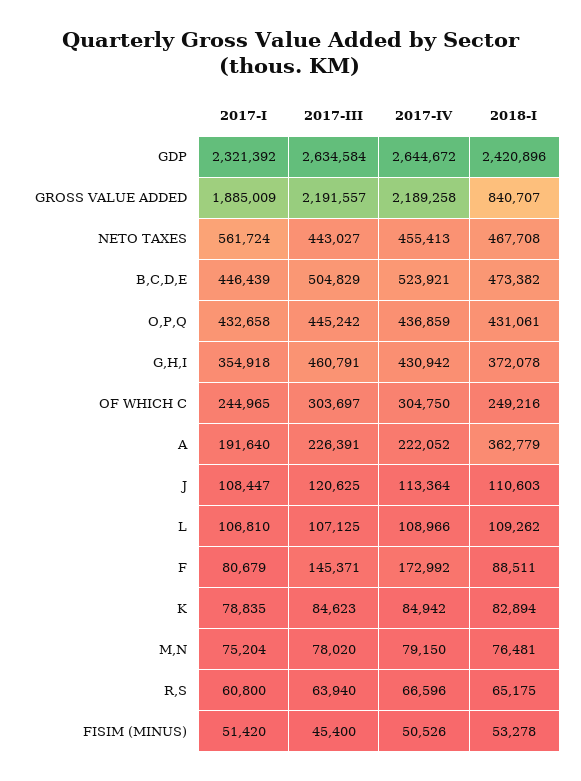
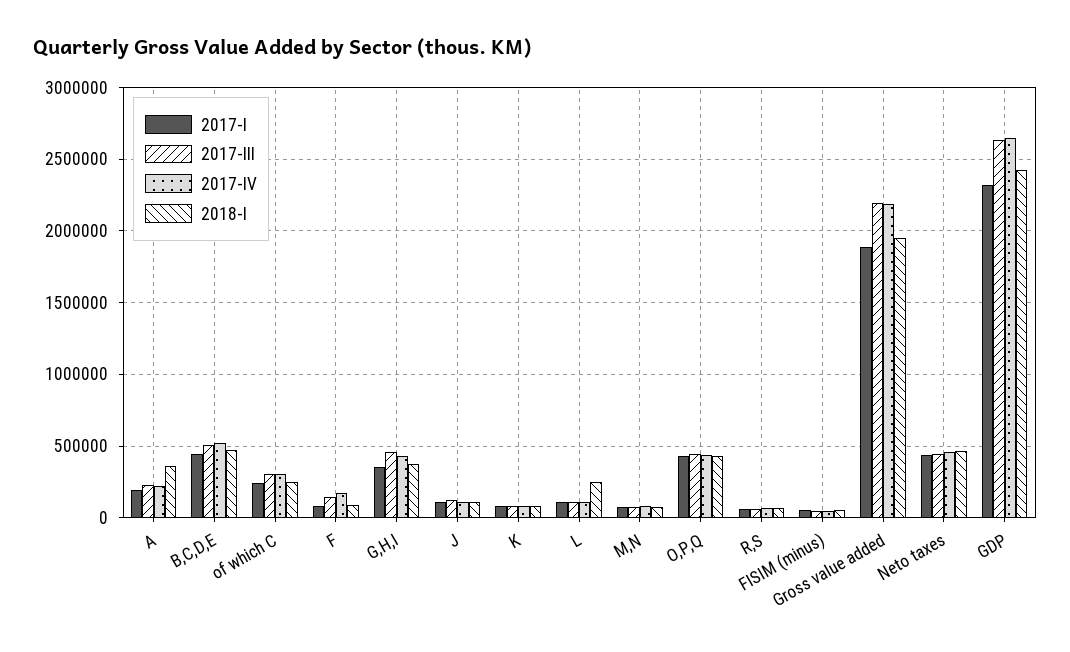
2018-I, GROSS VALUE ADDED: 840707 -> 1950000
2017-I, NETO TAXES: 561724 -> 450000
2018-I, L: 109262 -> 250000

